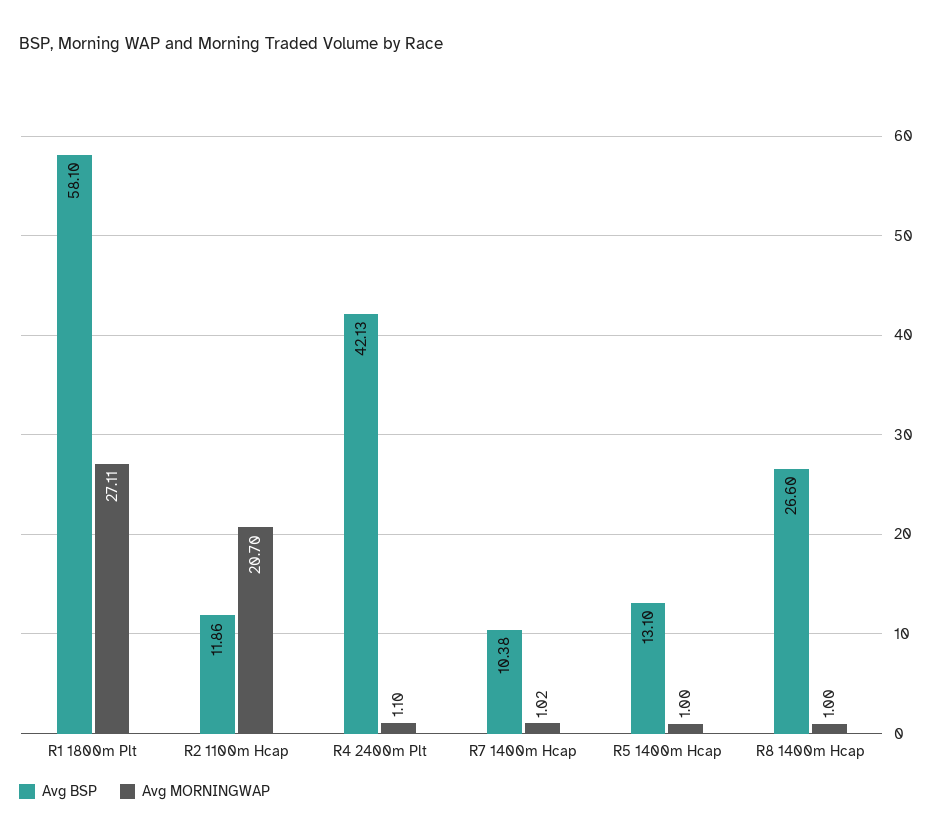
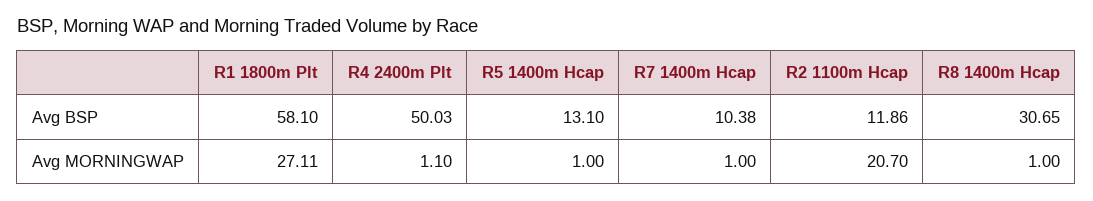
Avg BSP, R4 2400m Plt: 42.13 -> 50.03
Avg MORNINGWAP, R7 1400m Hcap: 1.02 -> 1
Avg BSP, R8 1400m Hcap: 26.6 -> 30.65

